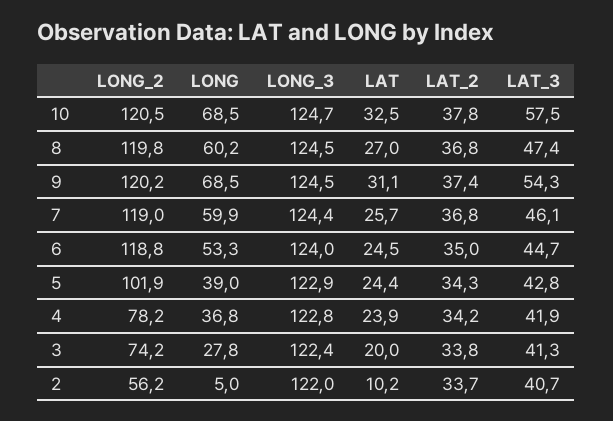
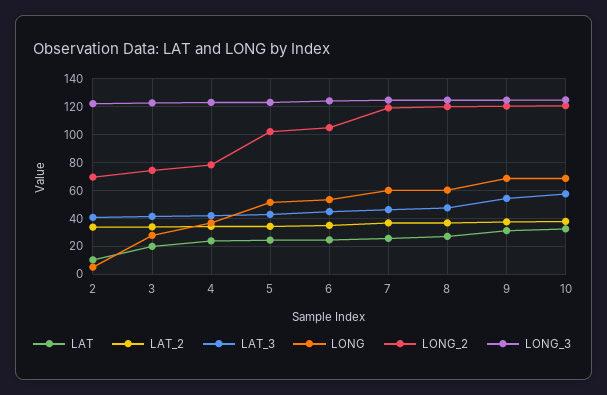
LONG_2, 6: 118.8 -> 105
LONG, 5: 39 -> 50
LONG_2, 2: 56.2 -> 70

